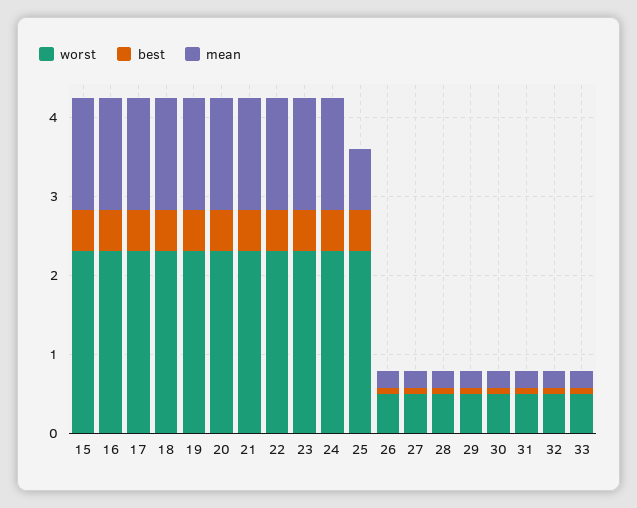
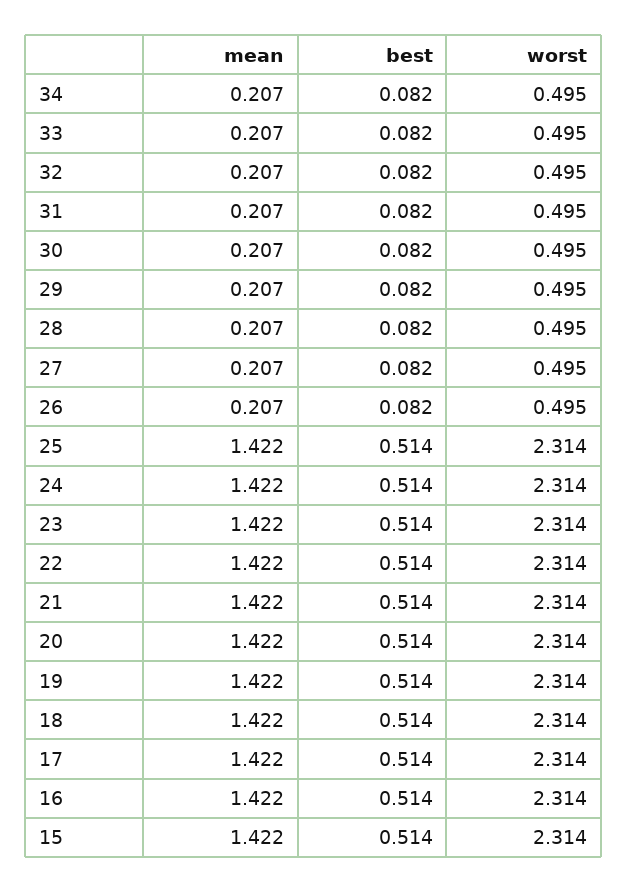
mean, 25: 0.8 -> 1.422
mean, 34: none -> 0.207
best, 34: none -> 0.082
worst, 34: none -> 0.495

